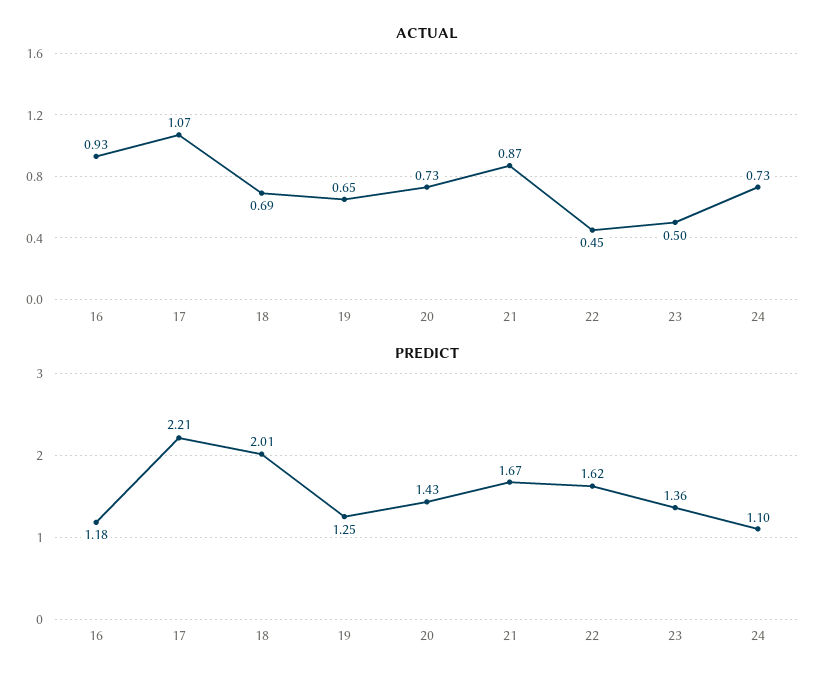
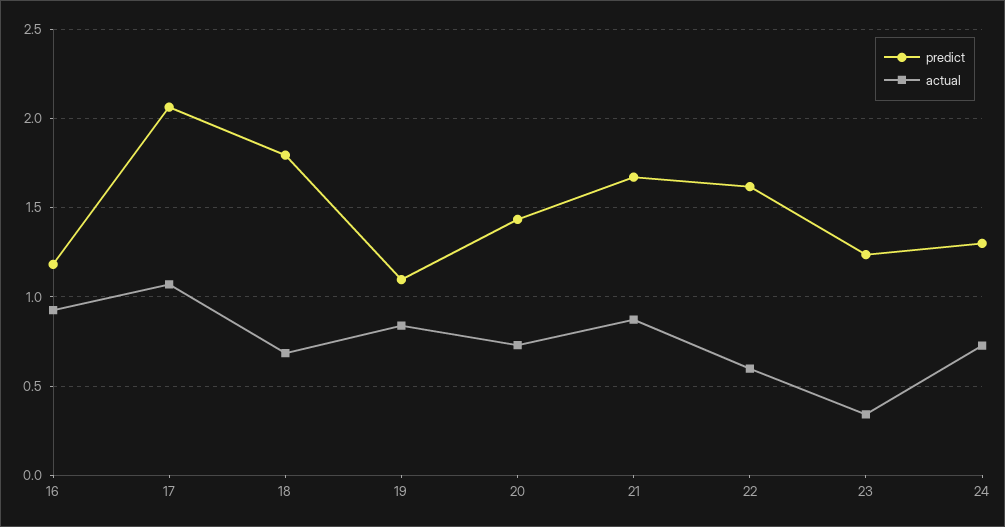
ACTUAL, 19: 0.65 -> 0.85
ACTUAL, 22: 0.45 -> 0.6
ACTUAL, 23: 0.5 -> 0.35
PREDICT, 17: 2.21 -> 2.05
PREDICT, 18: 2.01 -> 1.8
PREDICT, 19: 1.25 -> 1.1
PREDICT, 23: 1.36 -> 1.25
PREDICT, 24: 1.1 -> 1.3

